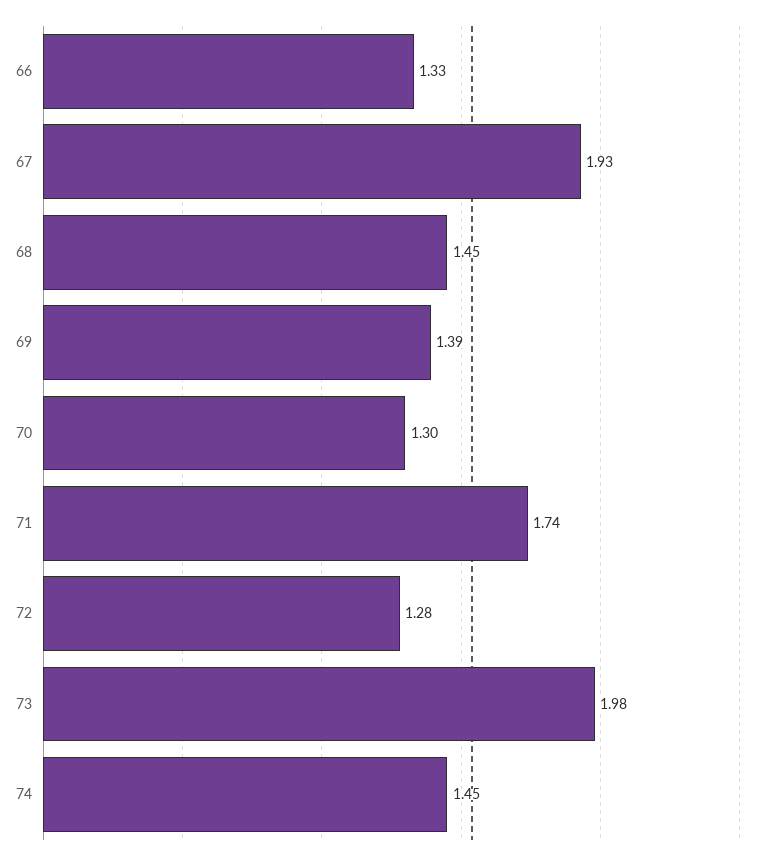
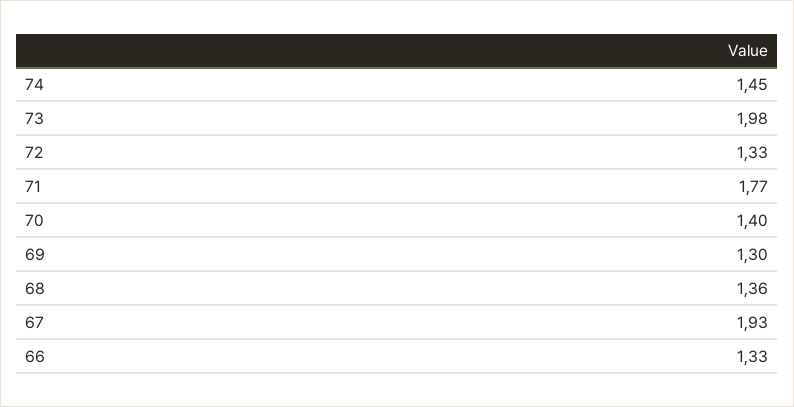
68: 1.45 -> 1.36
69: 1.39 -> 1.3
70: 1.3 -> 1.4
71: 1.74 -> 1.77
72: 1.28 -> 1.33

